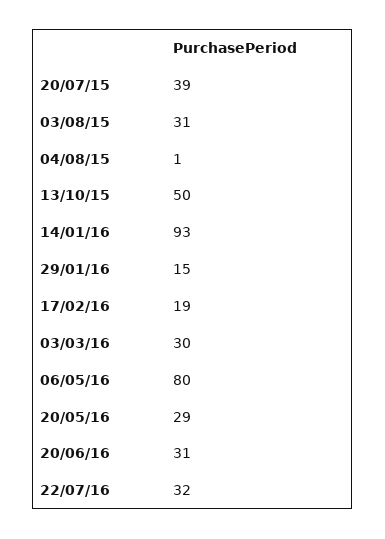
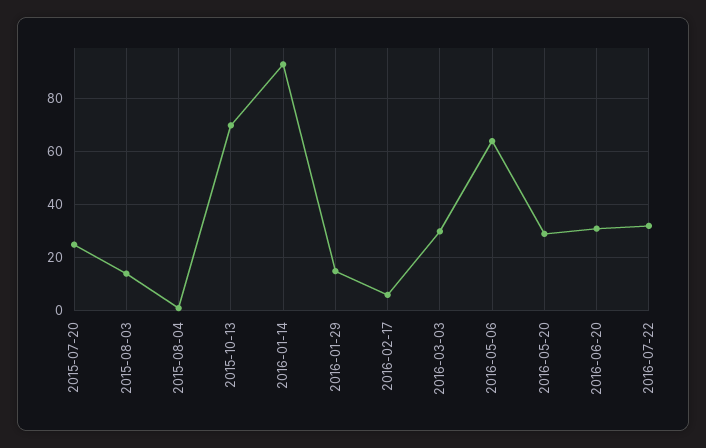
20/07/15: 39 -> 25
03/08/15: 31 -> 15
13/10/15: 50 -> 70
17/02/16: 19 -> 5
06/05/16: 80 -> 65

